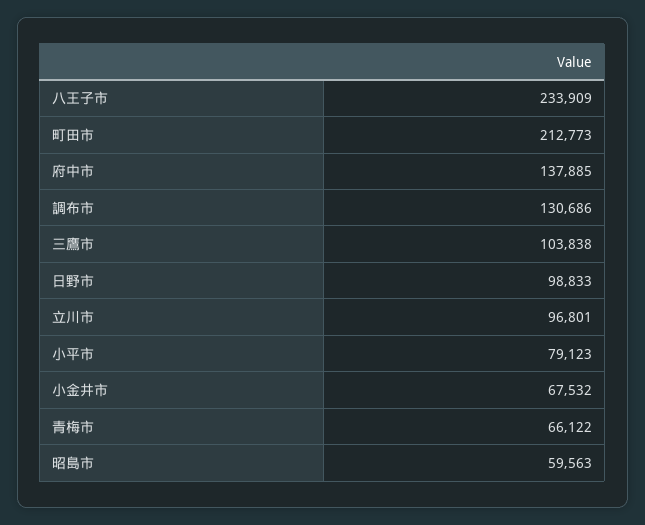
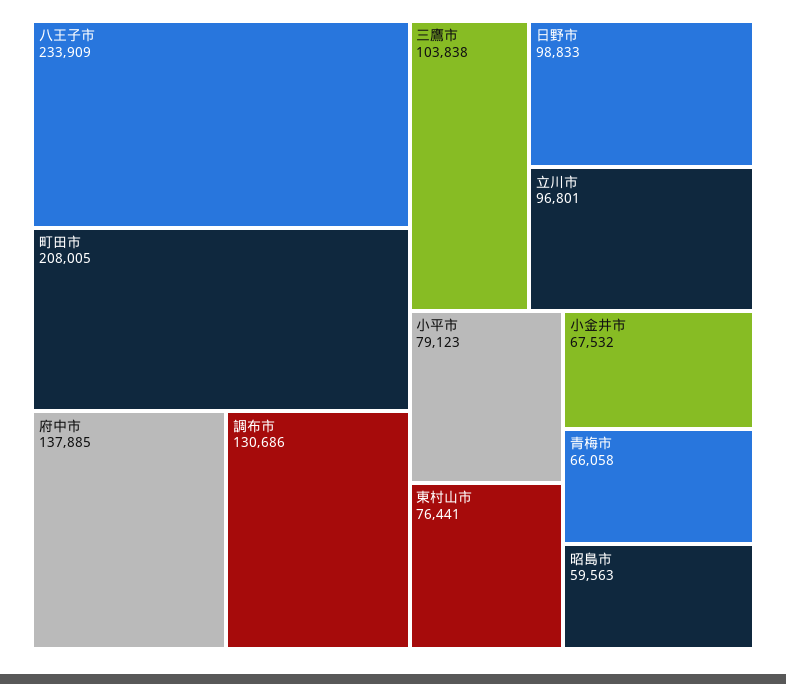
町田市: 212773 -> 208005
青梅市: 66122 -> 66058
東村山市: none -> 76441

